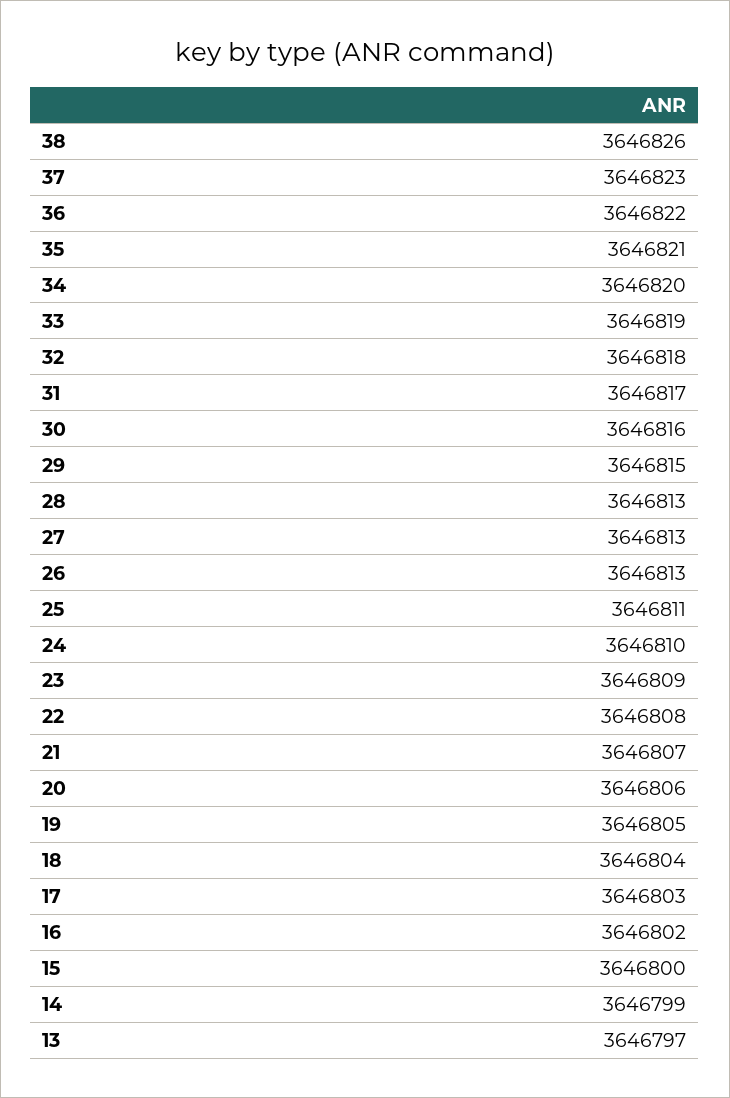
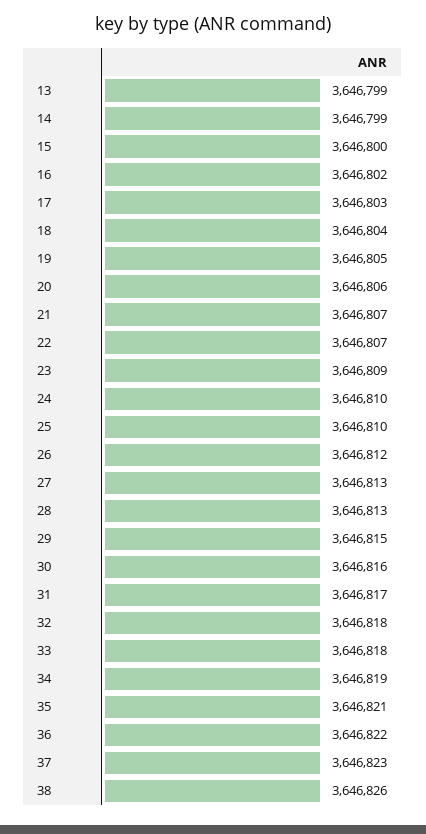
34: 3646820 -> 3646819
33: 3646819 -> 3646818
26: 3646813 -> 3646812
25: 3646811 -> 3646810
22: 3646808 -> 3646807
13: 3646797 -> 3646799

